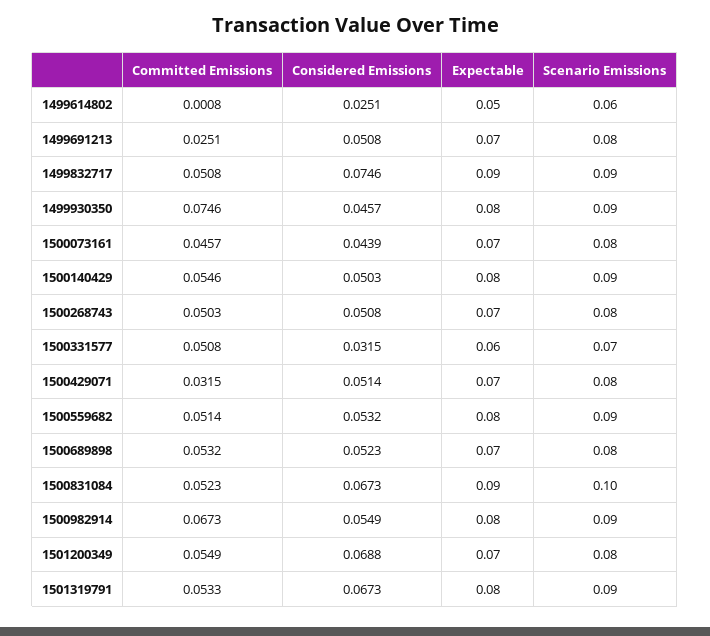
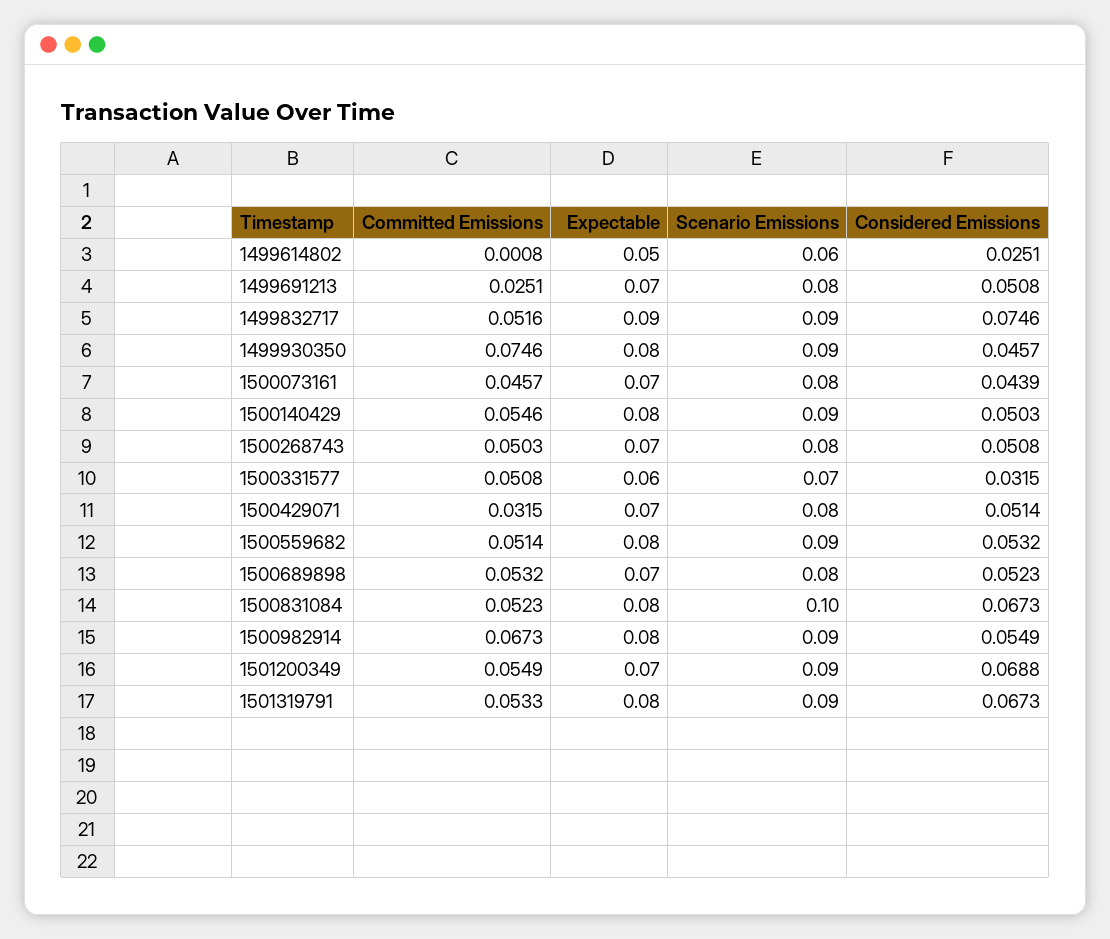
Committed Emissions, 1499832717: 0.0508 -> 0.0516
Expectable, 1500831084: 0.09 -> 0.08
Scenario Emissions, 1501200349: 0.08 -> 0.09

